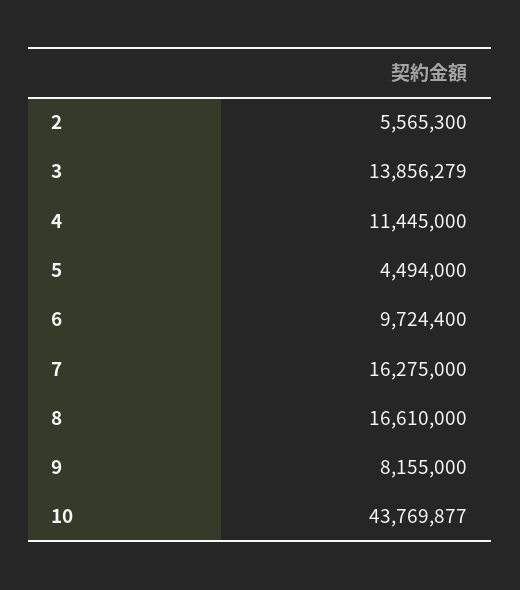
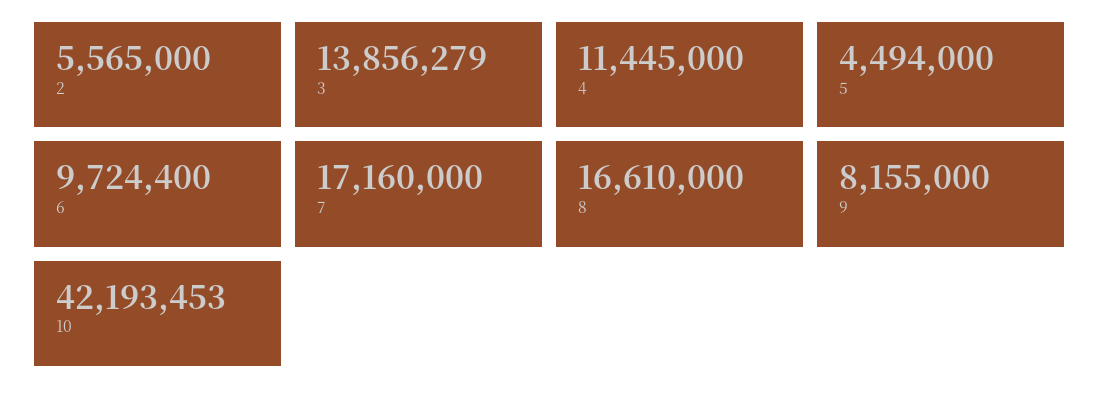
2: 5565300 -> 5565000
7: 16275000 -> 17160000
10: 43769877 -> 42193453

